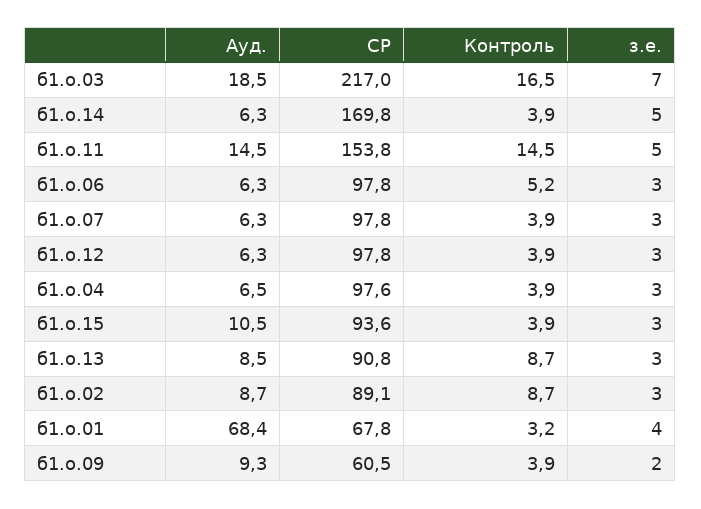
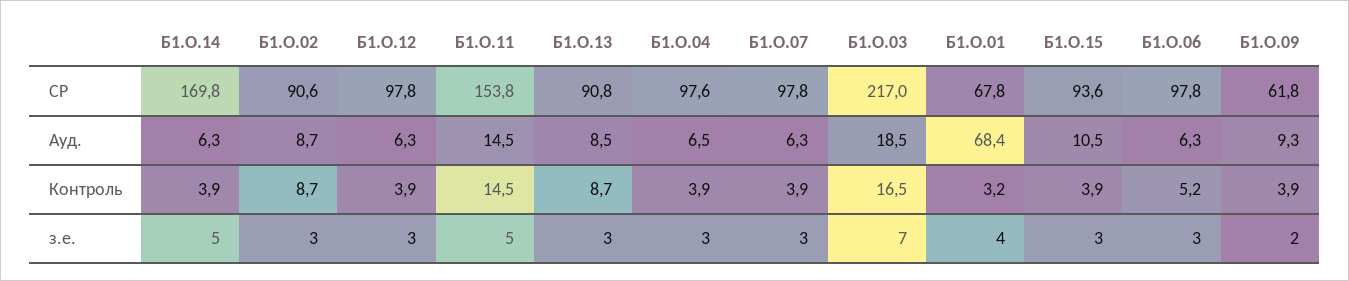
СР, б1.о.02: 89.1 -> 90.6
СР, б1.о.09: 60.5 -> 61.8

